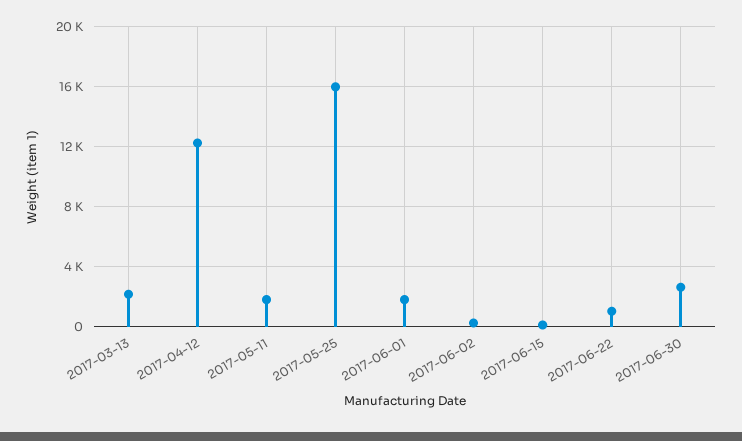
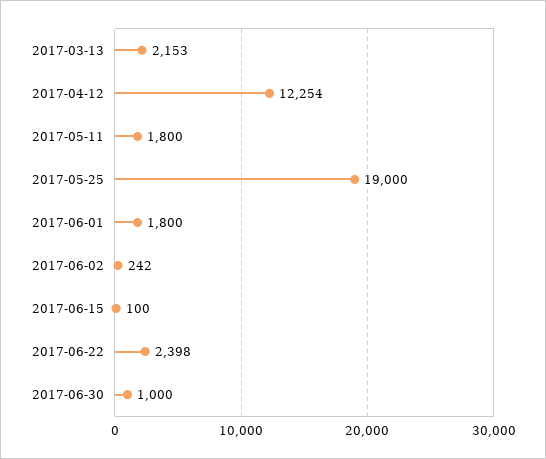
2017-05-25: 16000 -> 19000
2017-06-22: 1000 -> 2398
2017-06-30: 2500 -> 1000

